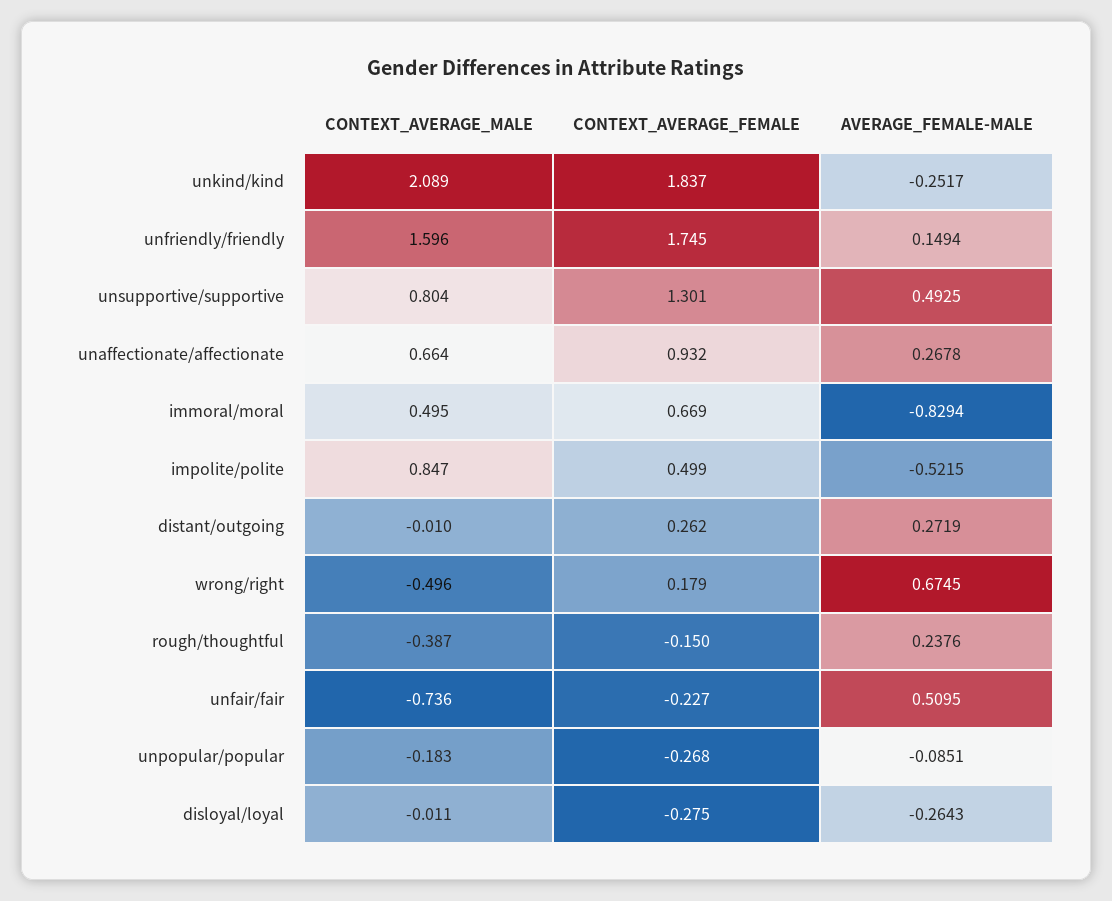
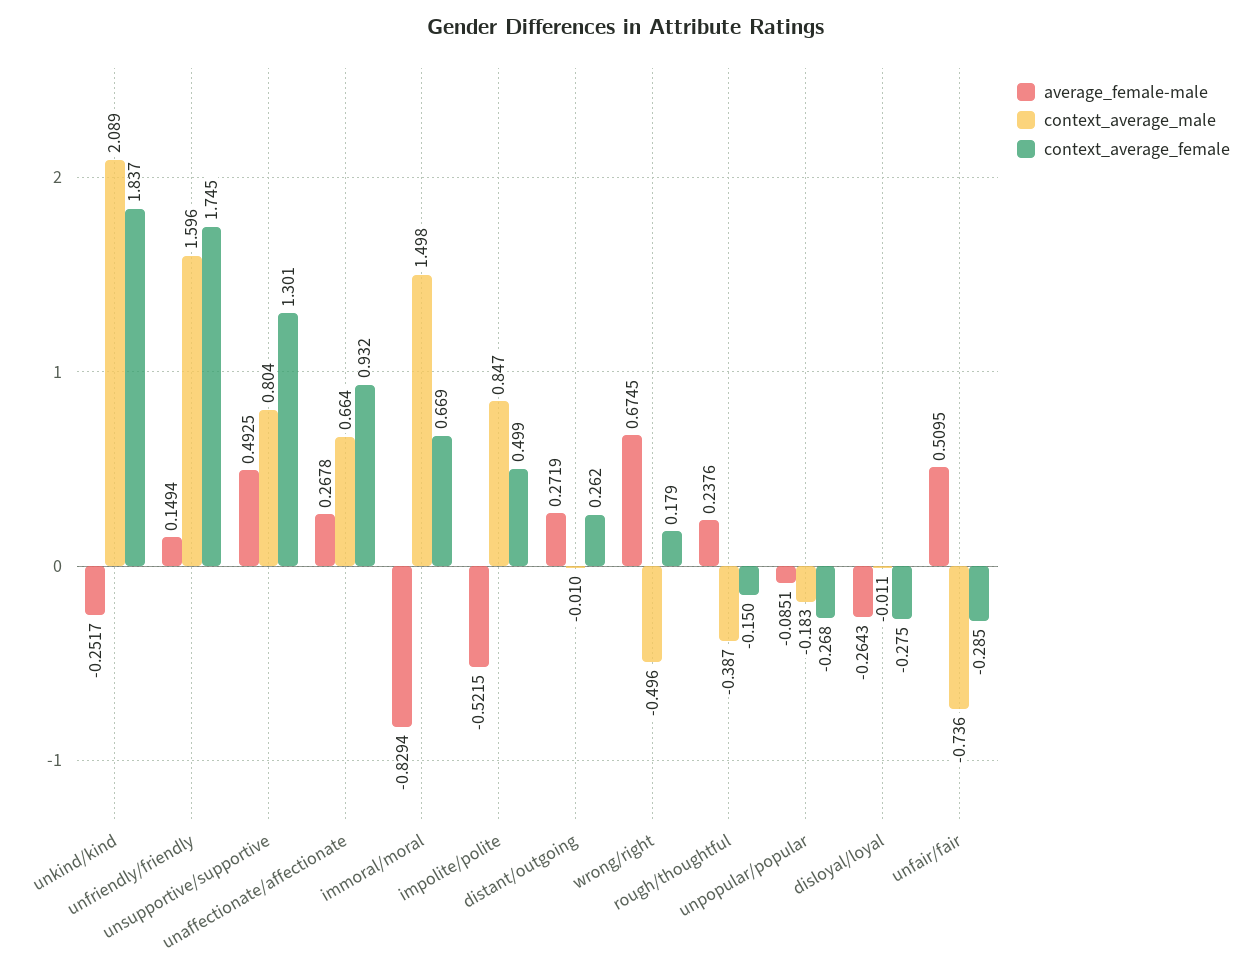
CONTEXT_AVERAGE_MALE, immoral/moral: 0.495 -> 1.498
CONTEXT_AVERAGE_FEMALE, unfair/fair: -0.227 -> -0.285

